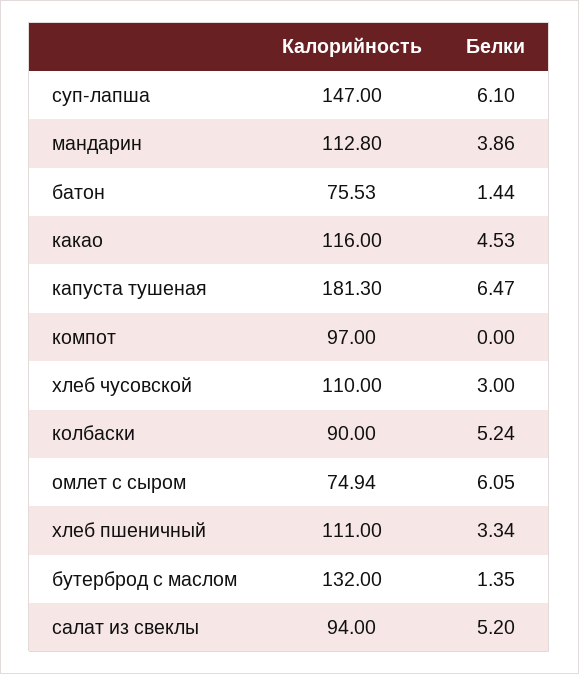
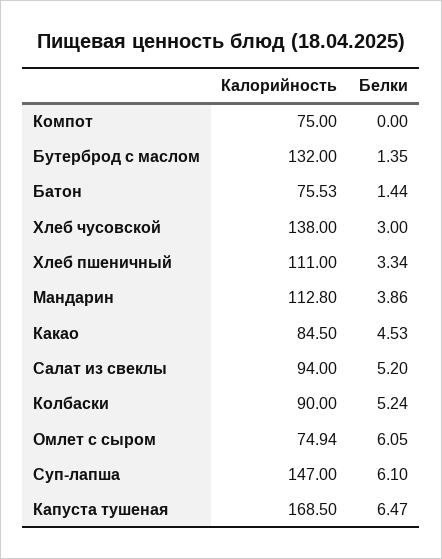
Калорийность, какао: 116 -> 84.5
Калорийность, капуста тушеная: 181.3 -> 168.5
Калорийность, компот: 97 -> 75
Калорийность, хлеб чусовской: 110 -> 138

